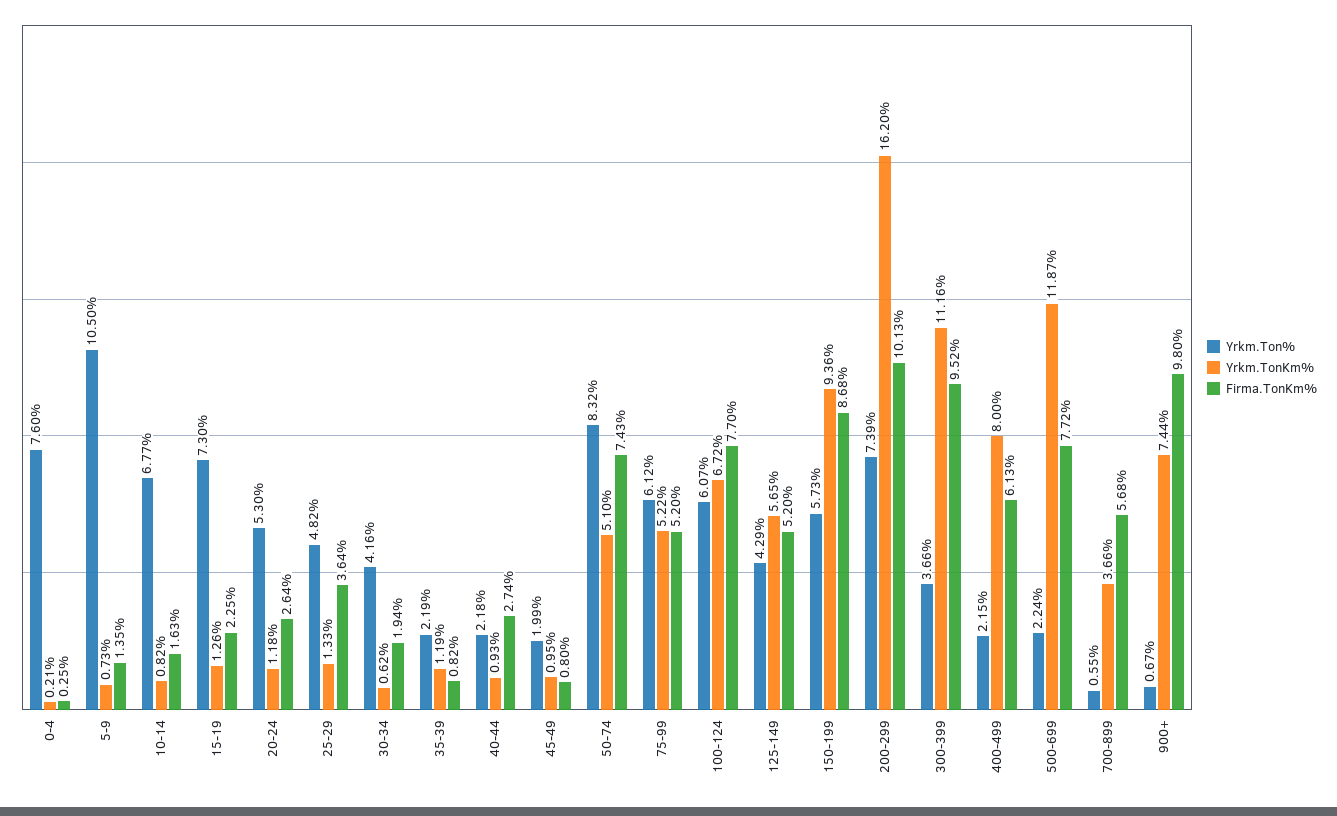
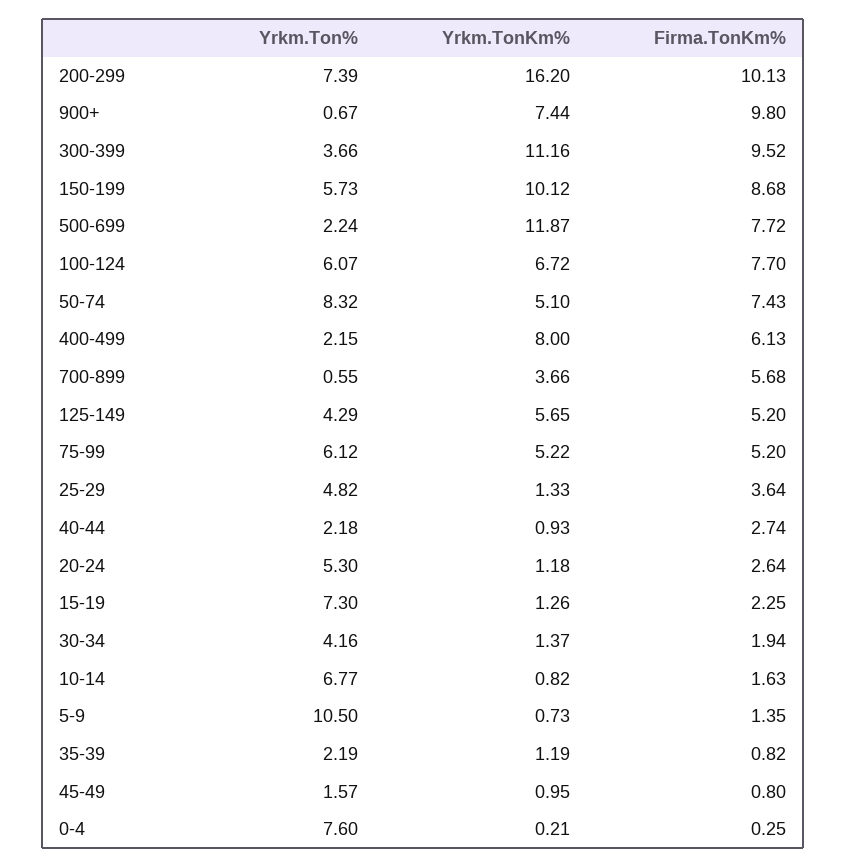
Yrkm.TonKm%, 30-34: 0.62 -> 1.37
Yrkm.Ton%, 45-49: 1.99 -> 1.57
Yrkm.TonKm%, 150-199: 9.36 -> 10.12

